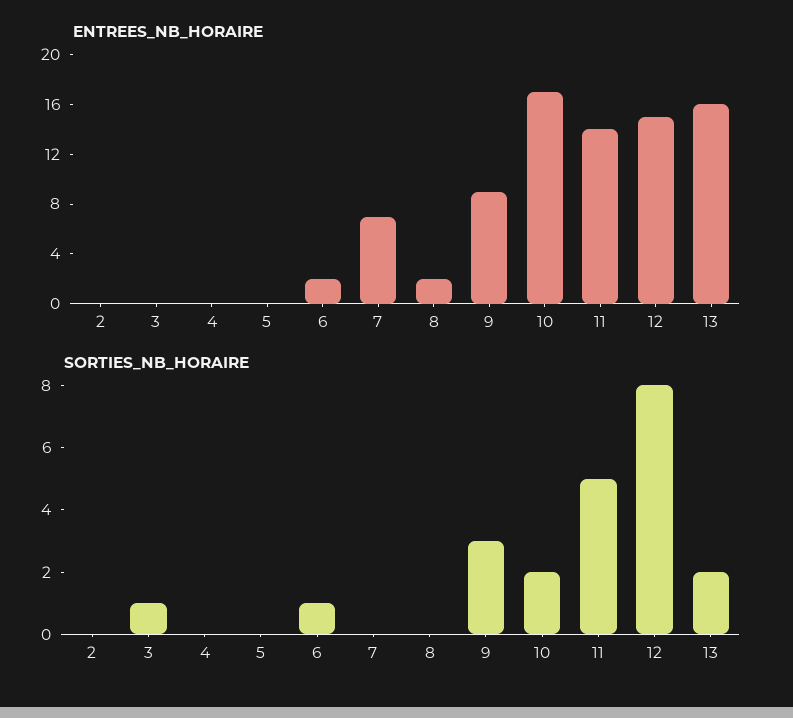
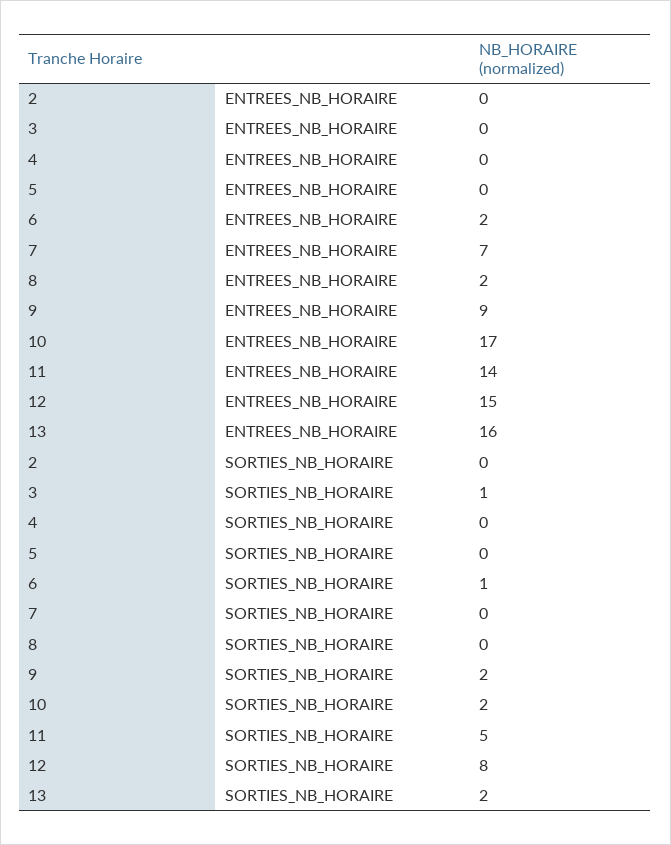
SORTIES_NB_HORAIRE, 9: 3 -> 2

